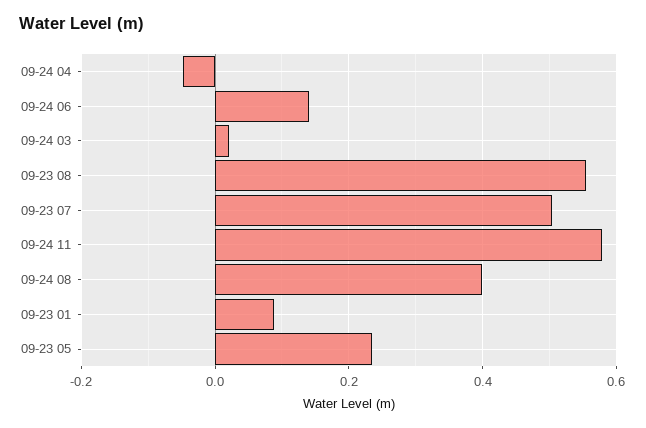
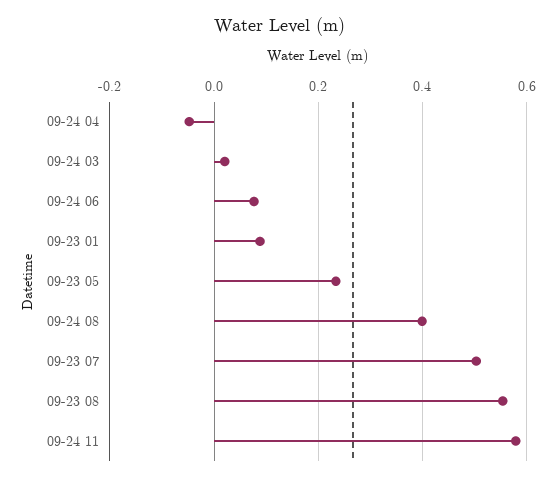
09-24 06: 0.14 -> 0.08

